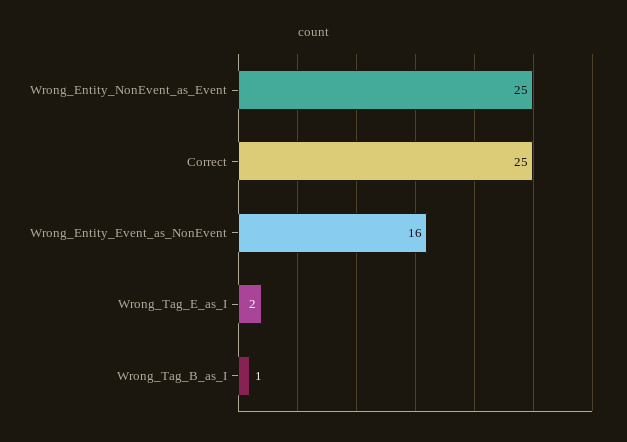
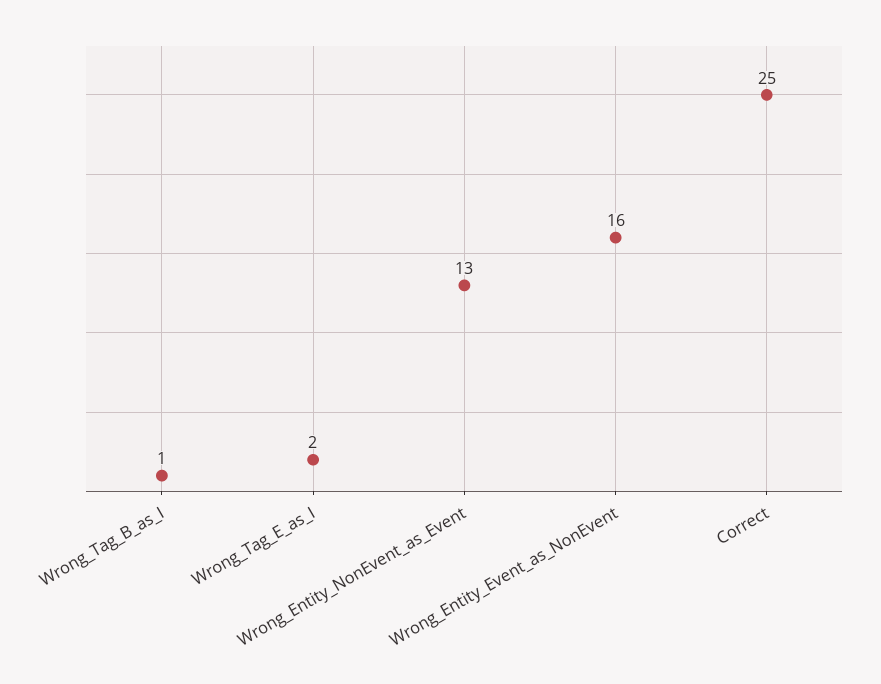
Wrong_Entity_NonEvent_as_Event: 25 -> 13

